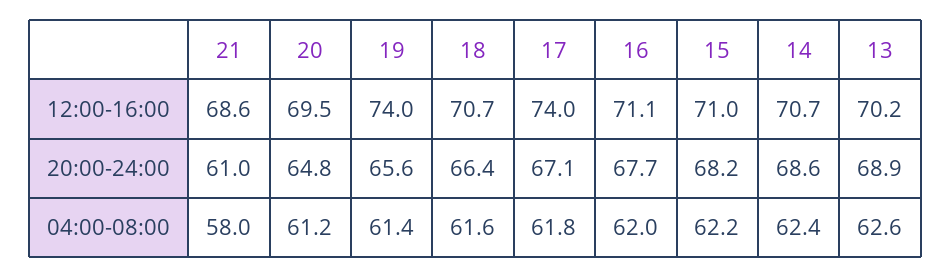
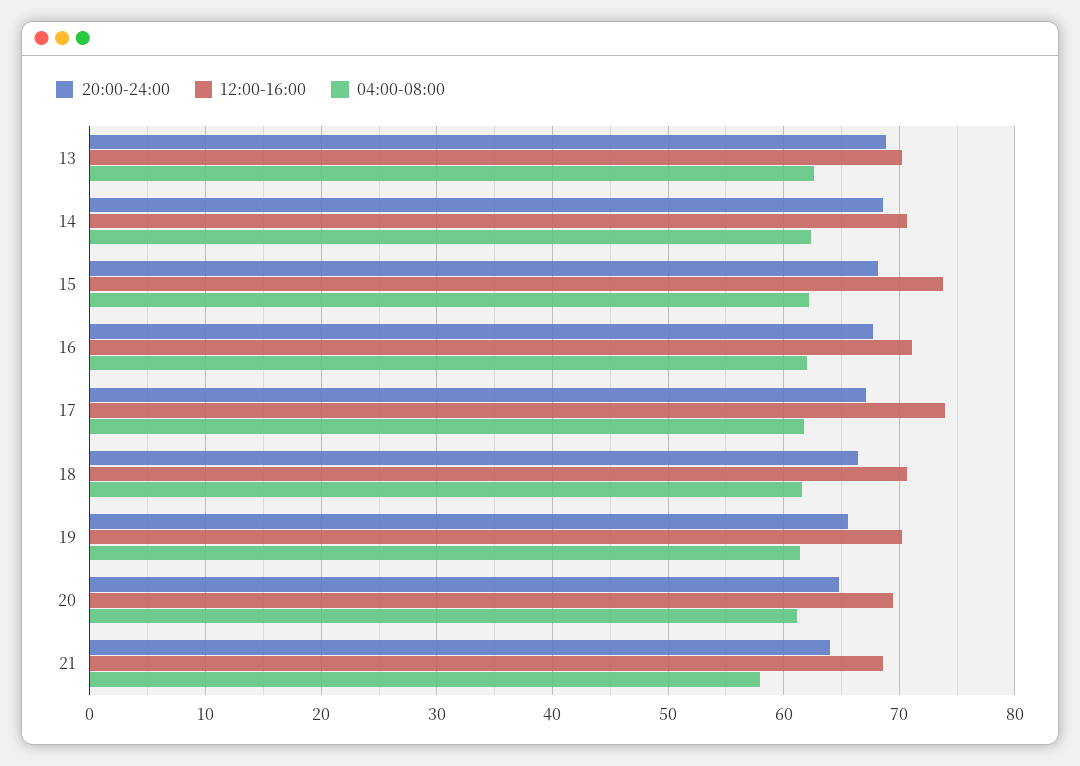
12:00-16:00, 19: 74 -> 70
12:00-16:00, 15: 71 -> 74
20:00-24:00, 21: 61 -> 64

